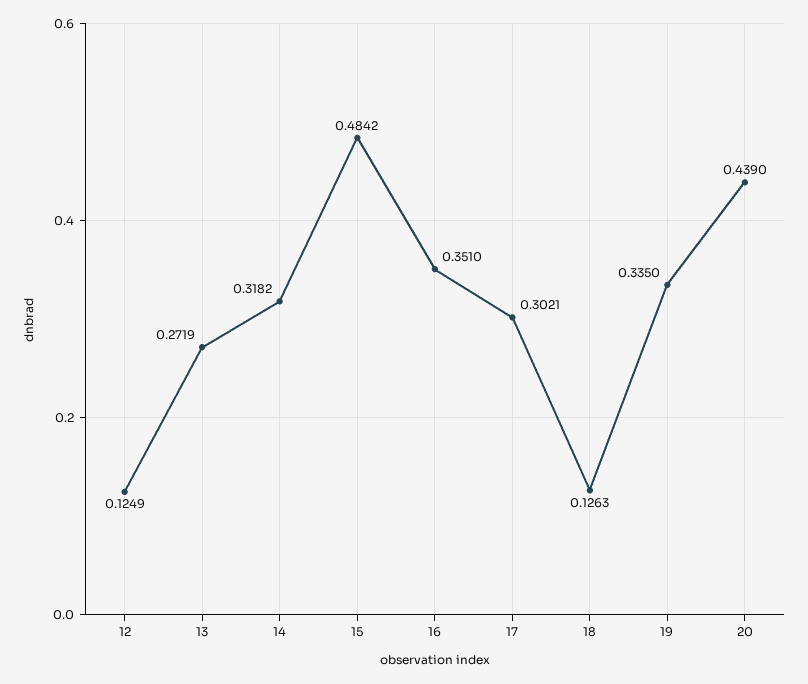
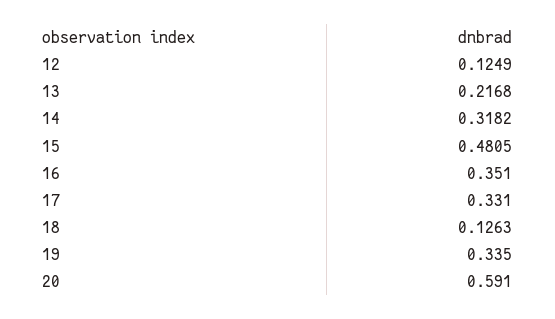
13: 0.2719 -> 0.2168
15: 0.4842 -> 0.4805
17: 0.3021 -> 0.331
20: 0.439 -> 0.591

